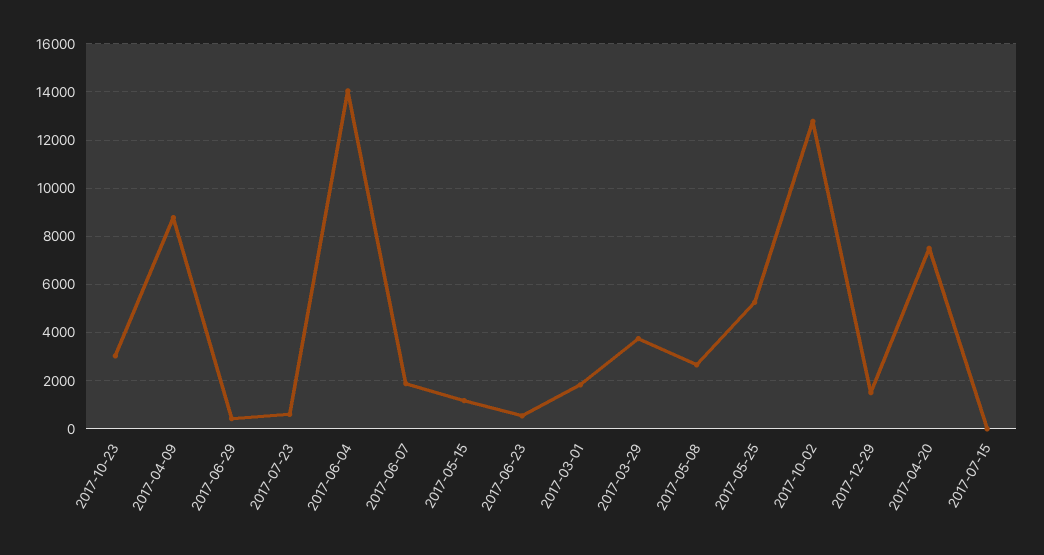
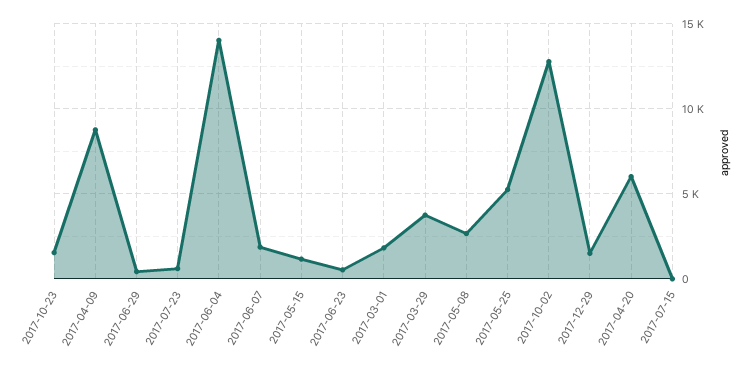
2017-10-23: 3000 -> 1500
2017-04-20: 7500 -> 6000

